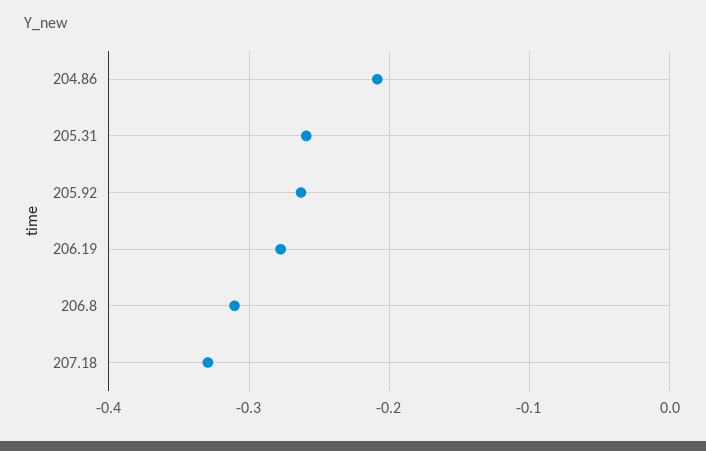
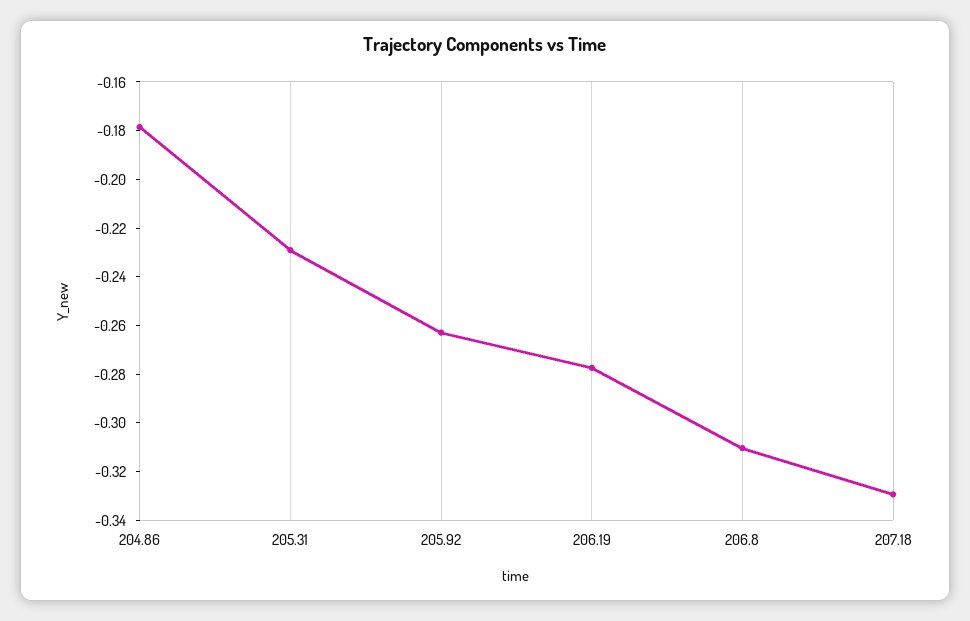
204.86: -0.21 -> -0.18
205.31: -0.26 -> -0.23

